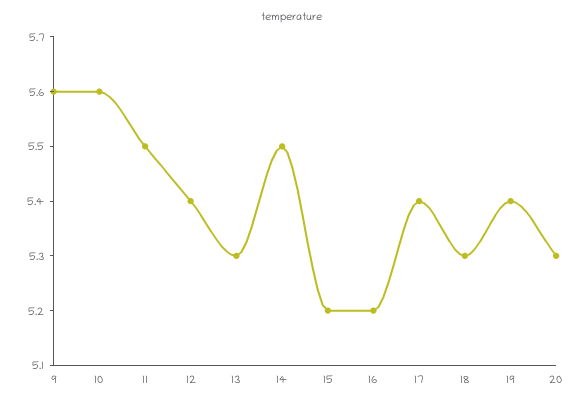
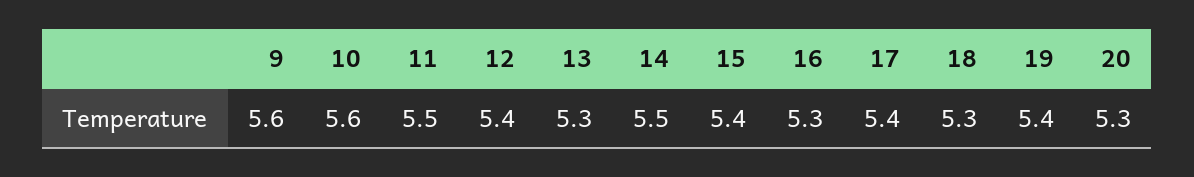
15: 5.2 -> 5.4
16: 5.2 -> 5.3

